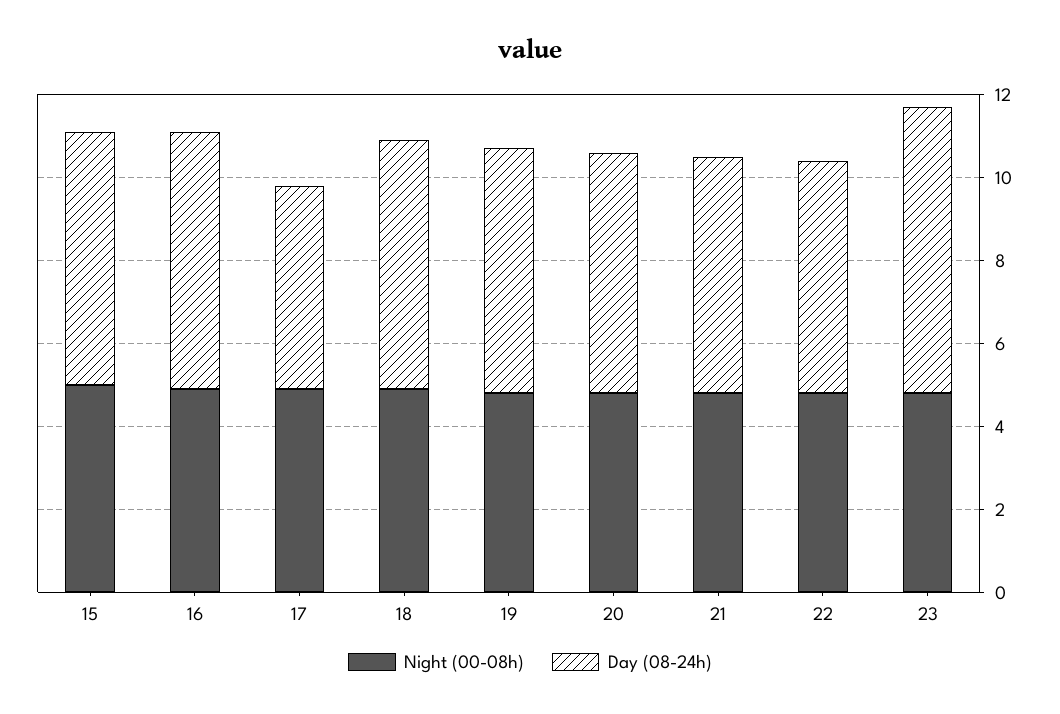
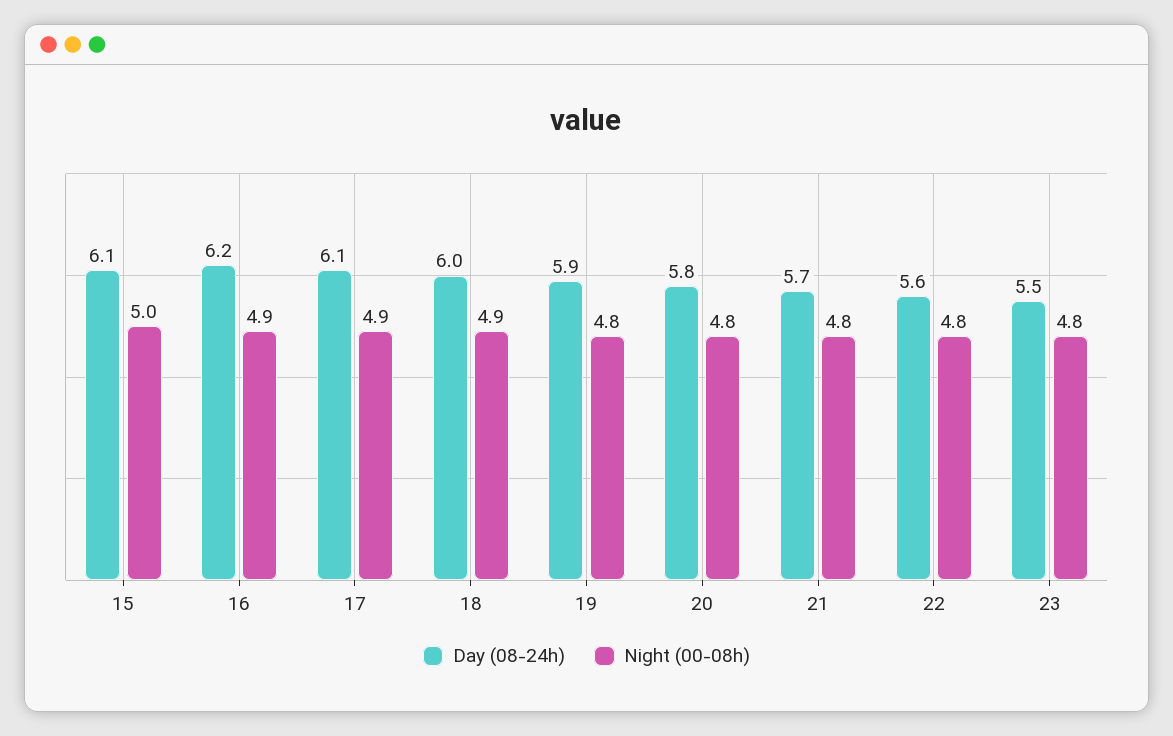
Day (08-24h), 17: 5 -> 6.1
Day (08-24h), 23: 7 -> 5.5

